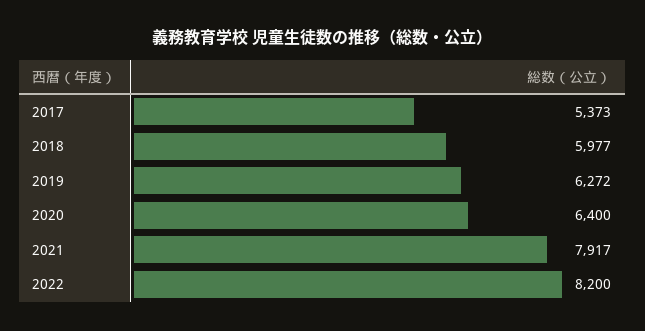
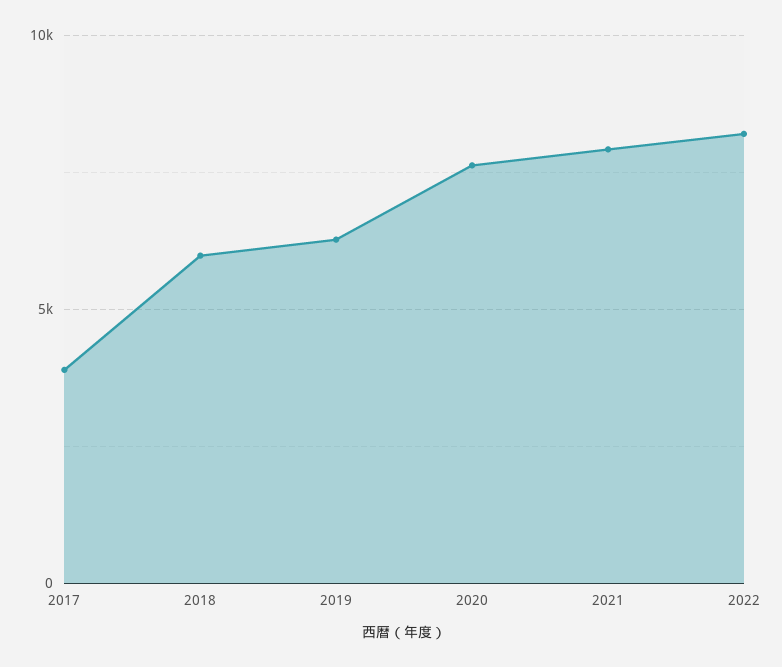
2017: 5373 -> 4000
2020: 6400 -> 7500

